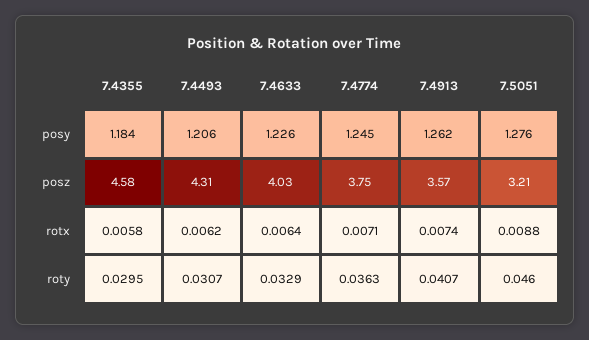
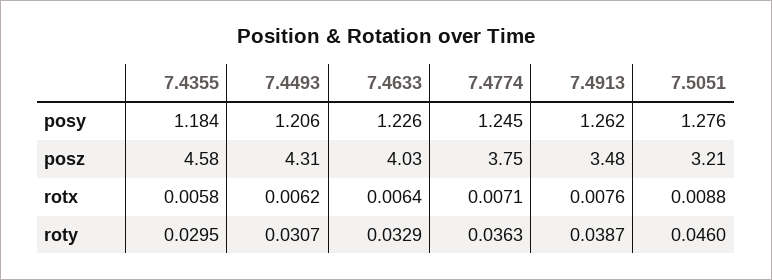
7.4913, posz: 3.57 -> 3.48
7.4913, rotx: 0.0074 -> 0.0076
7.4913, roty: 0.0407 -> 0.0387

